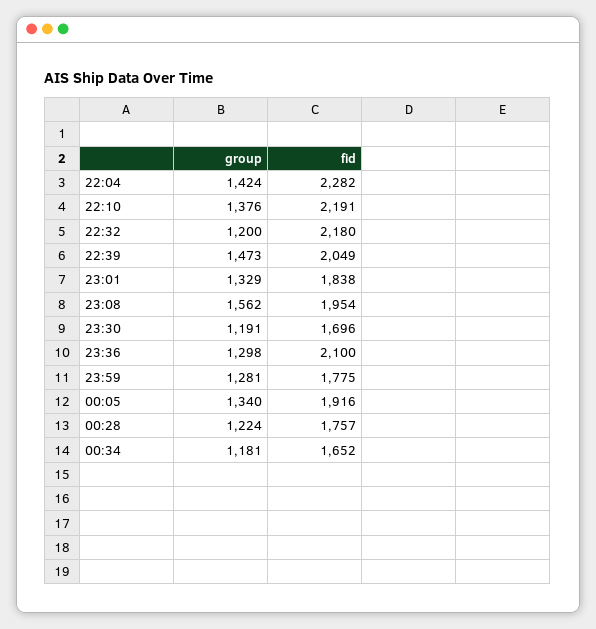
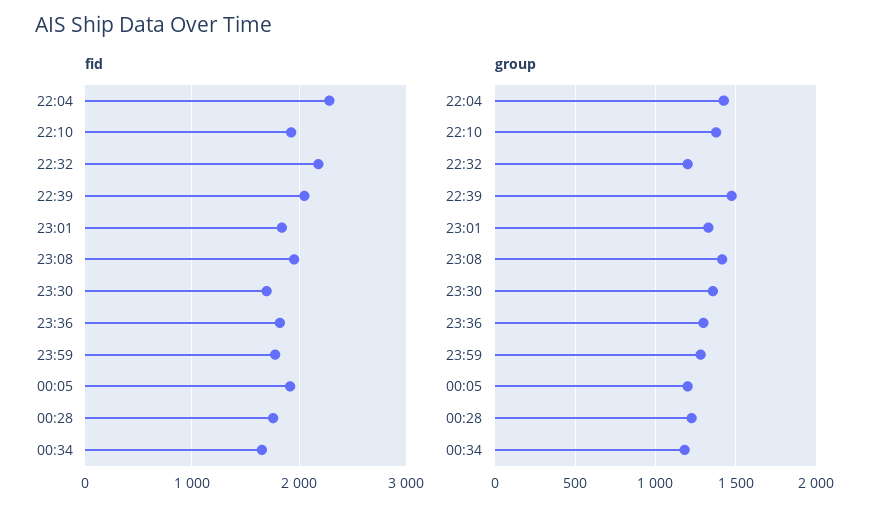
fid, 22:10: 2191 -> 1900
group, 23:08: 1562 -> 1400
group, 23:30: 1191 -> 1350
fid, 23:36: 2100 -> 1800
group, 00:05: 1340 -> 1200

